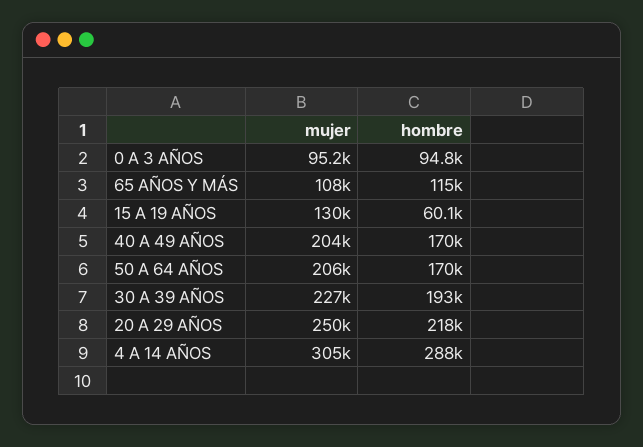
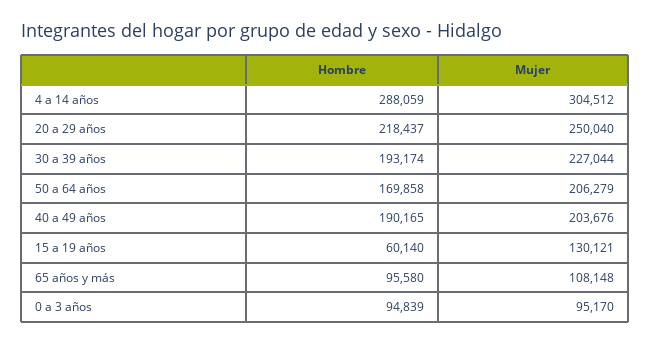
hombre, 65 AÑOS Y MÁS: 115000 -> 95580
hombre, 40 A 49 AÑOS: 170000 -> 190165

